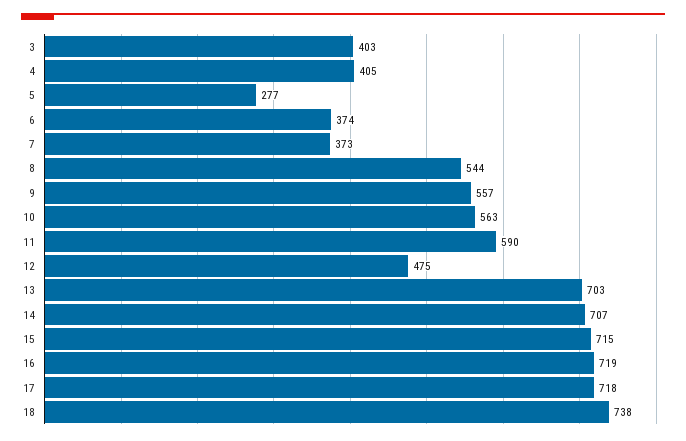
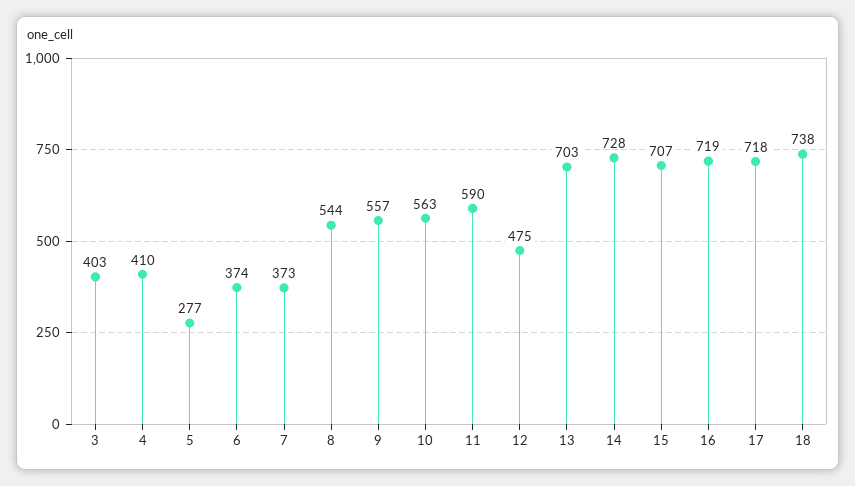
4: 405 -> 410
14: 707 -> 728
15: 715 -> 707

